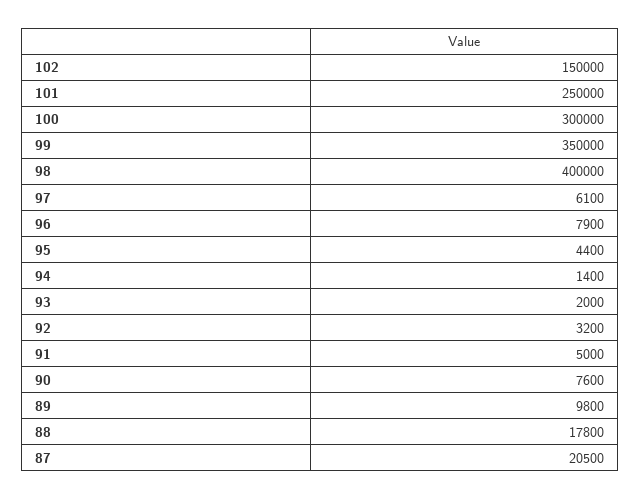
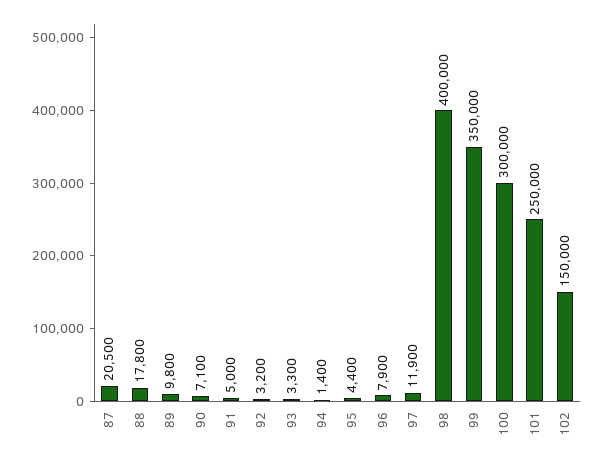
97: 6100 -> 11900
93: 2000 -> 3300
90: 7600 -> 7100

